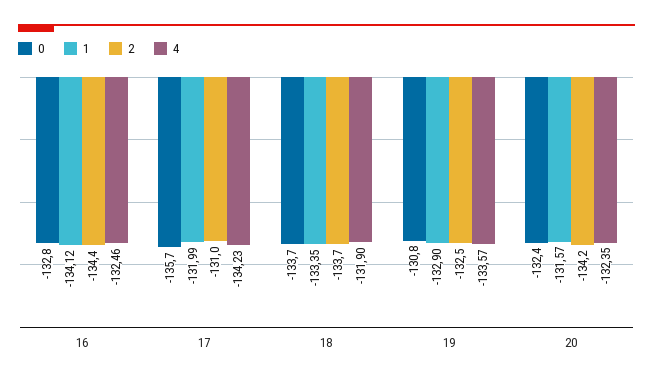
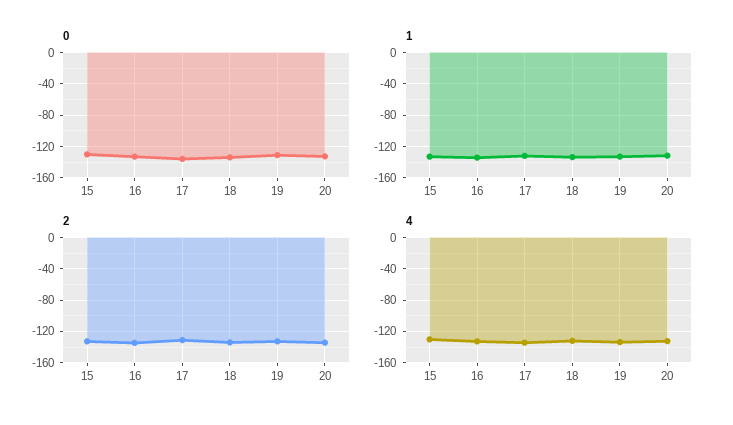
0, 15: none -> -130
1, 15: none -> -130
2, 15: none -> -130
4, 15: none -> -130

